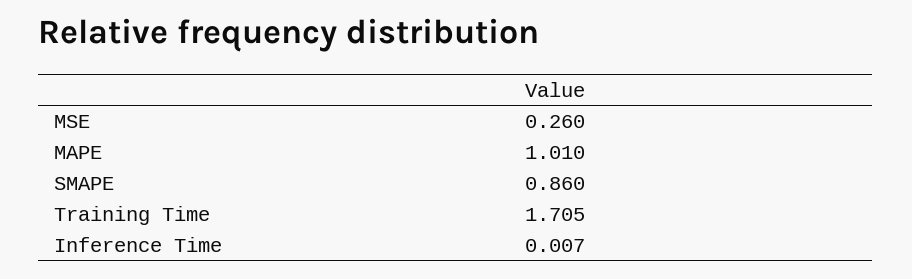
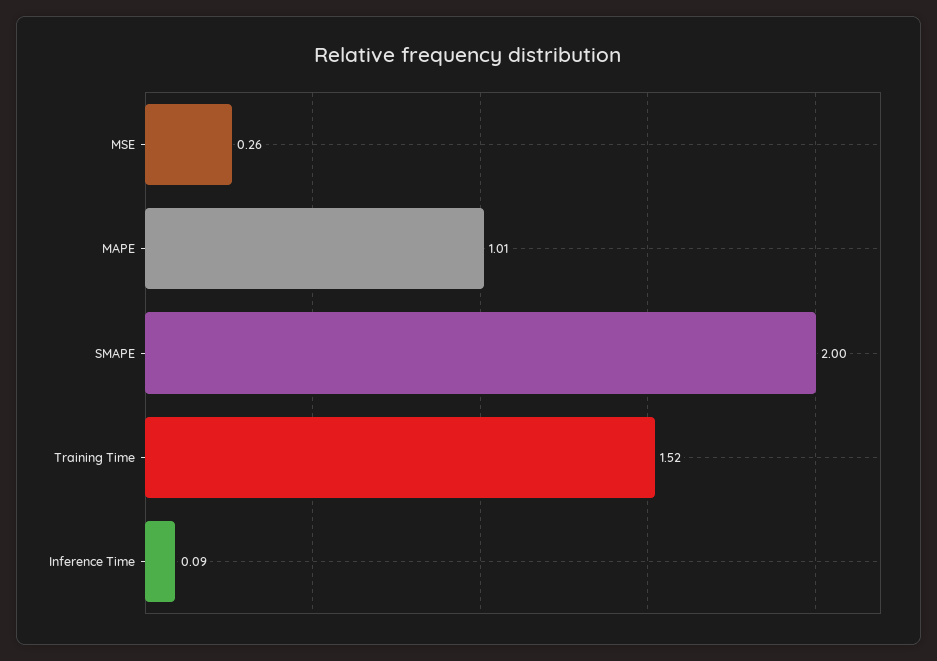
SMAPE: 0.86 -> 2
Training Time: 1.705 -> 1.52
Inference Time: 0.007 -> 0.09

